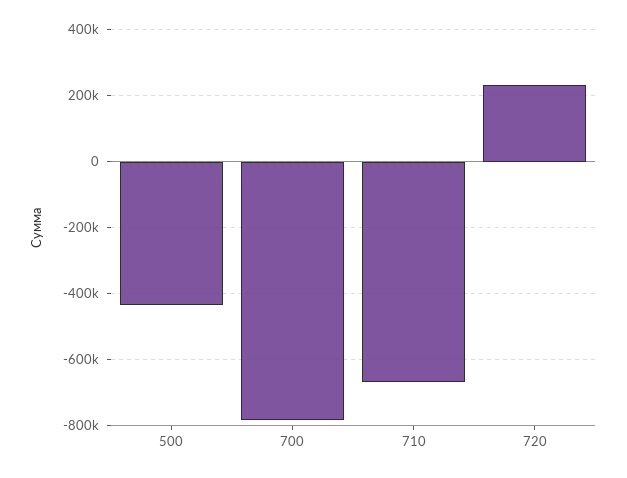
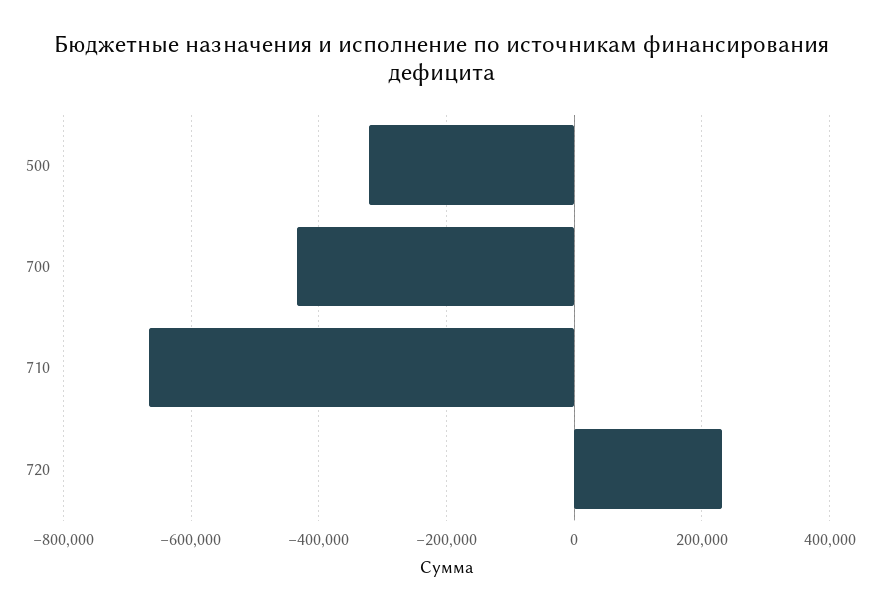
500: -440000 -> -320000
700: -780000 -> -440000

